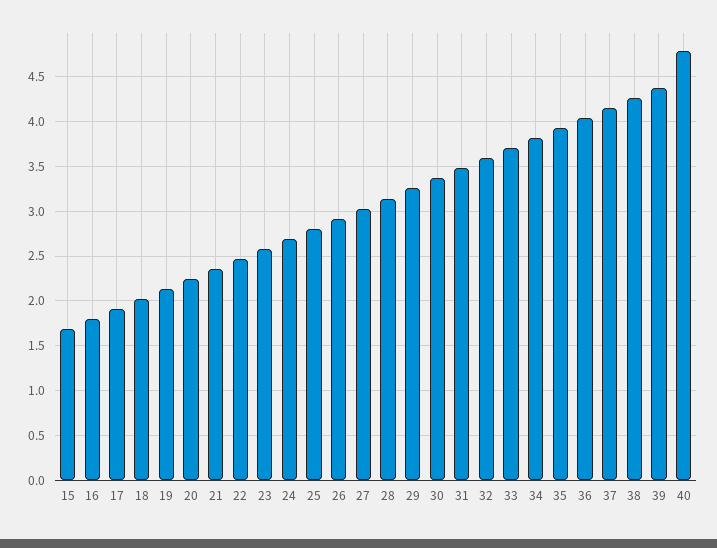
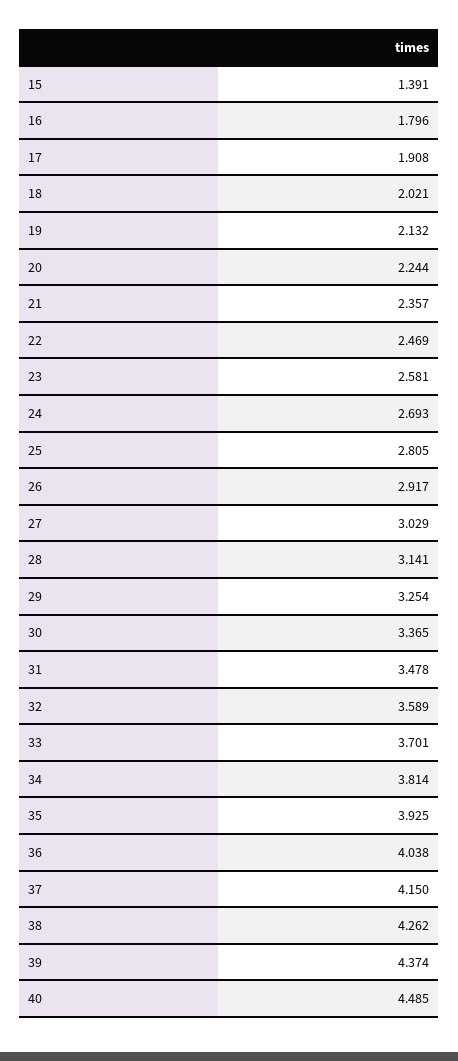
15: 1.7 -> 1.391
40: 4.8 -> 4.485

